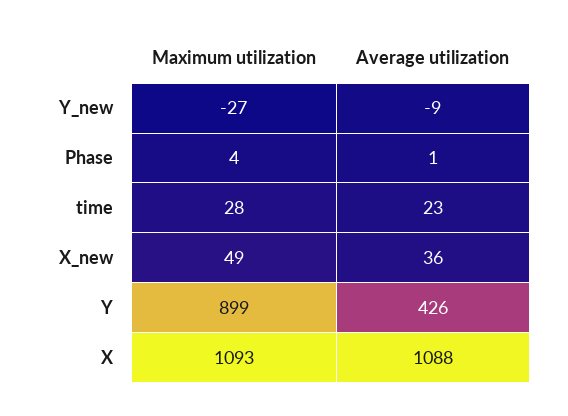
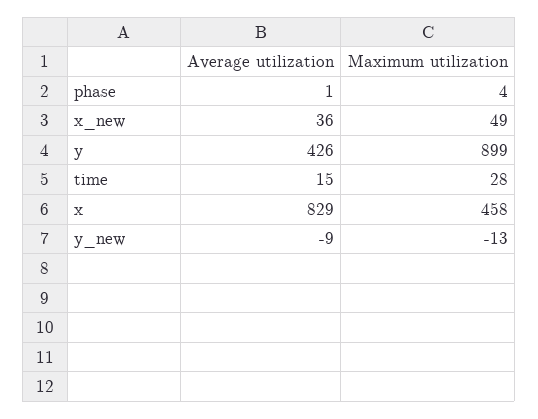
Maximum utilization, Y_new: -27 -> -13
Average utilization, time: 23 -> 15
Maximum utilization, X: 1093 -> 458
Average utilization, X: 1088 -> 829

